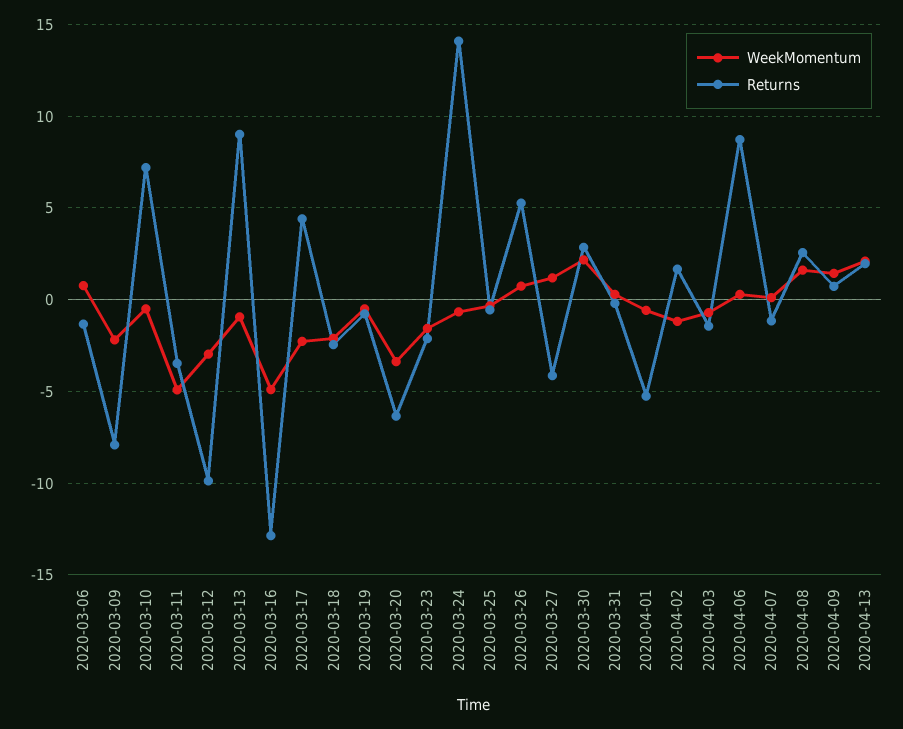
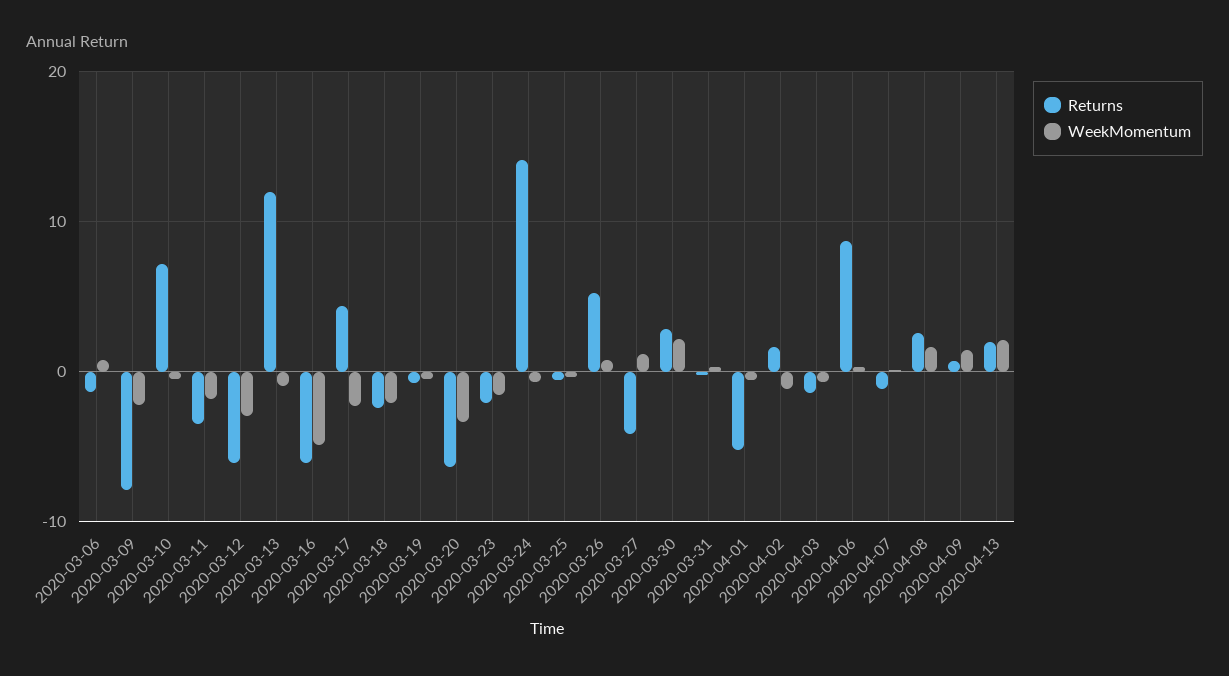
WeekMomentum, 2020-03-11: -5 -> -2
Returns, 2020-03-12: -10 -> -6
Returns, 2020-03-13: 9 -> 12
Returns, 2020-03-16: -13 -> -6

